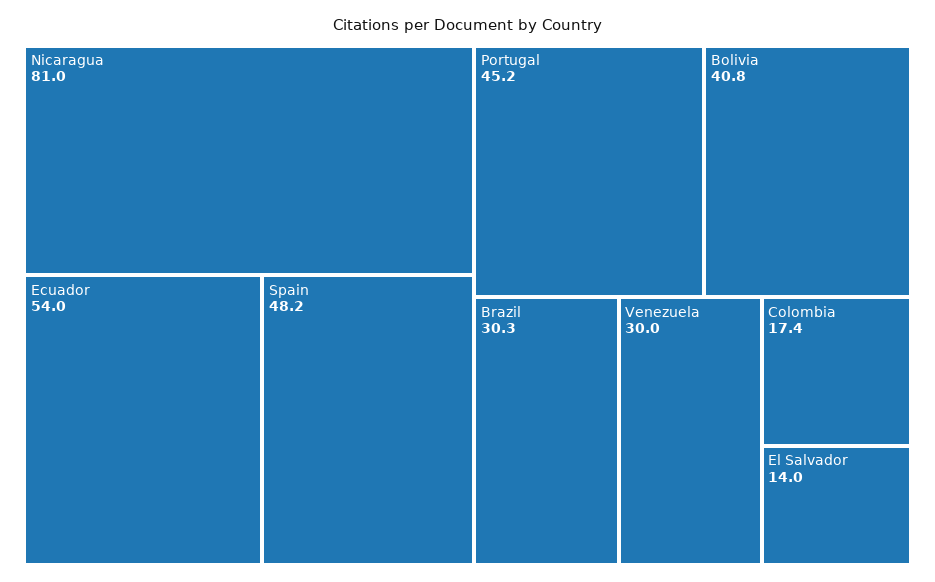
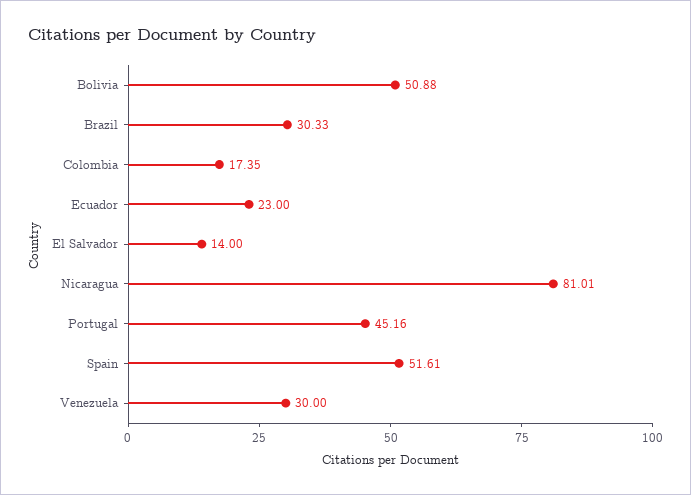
Ecuador: 54 -> 23
Spain: 48.2 -> 51.61
Bolivia: 40.8 -> 50.88

